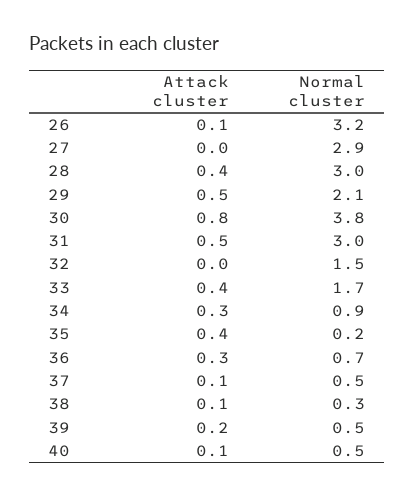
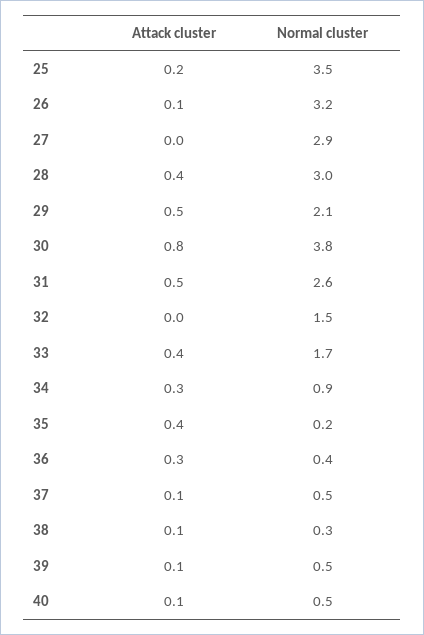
Normal cluster, 31: 3 -> 2.6
Normal cluster, 36: 0.7 -> 0.4
Attack cluster, 39: 0.2 -> 0.1
Attack cluster, 25: none -> 0.2
Normal cluster, 25: none -> 3.5

